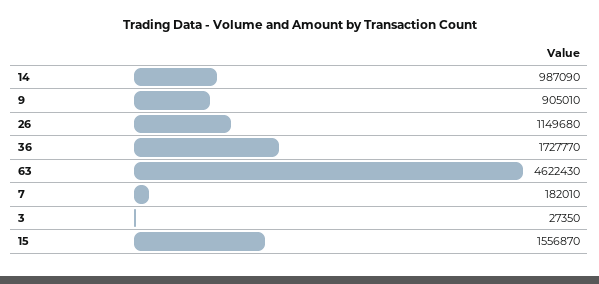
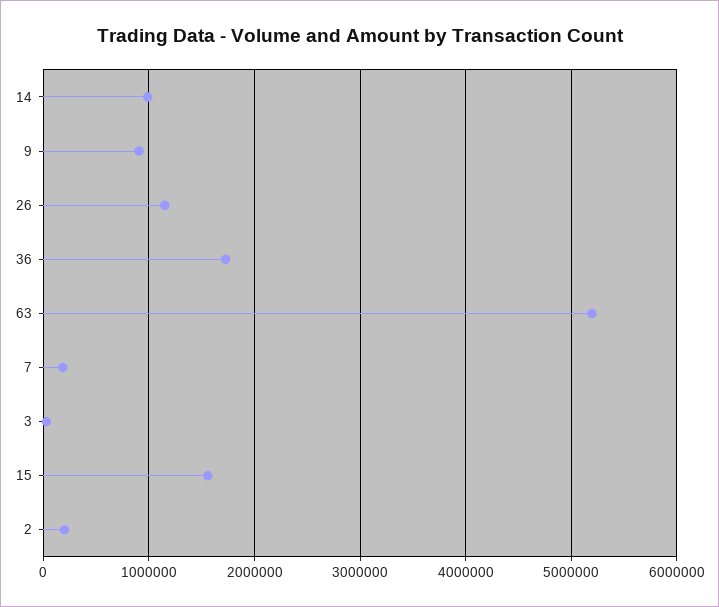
63: 4622430 -> 5200000
2: none -> 200000

